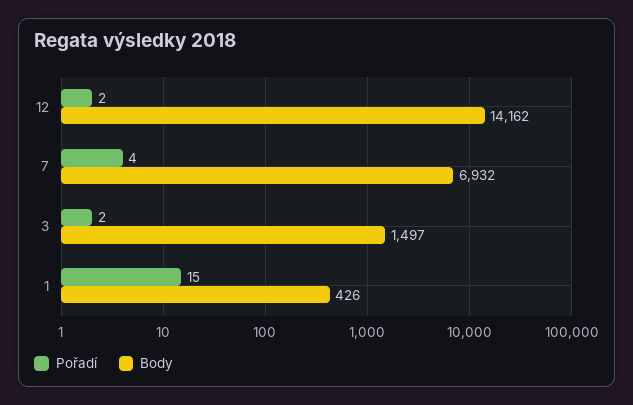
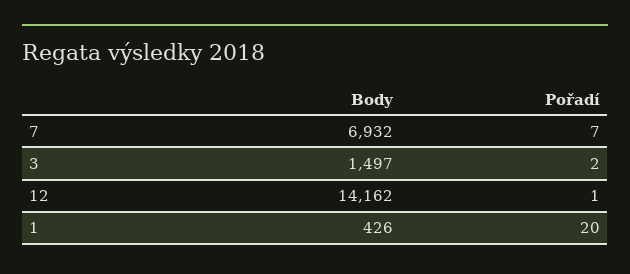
Pořadí, 12: 2 -> 1
Pořadí, 7: 4 -> 7
Pořadí, 1: 15 -> 20

